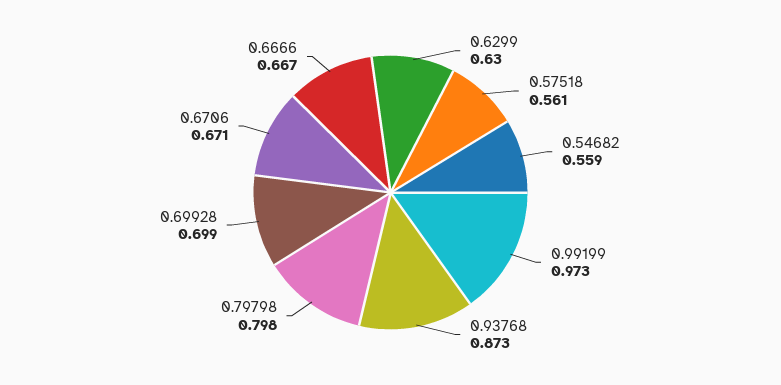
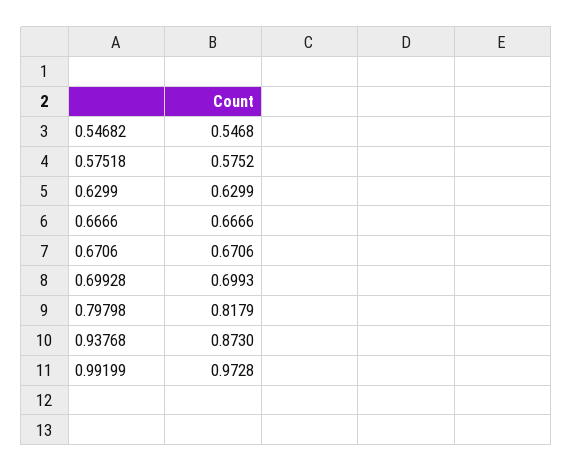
0.57518: 0.561 -> 0.5752
0.54682: 0.559 -> 0.5468
0.79798: 0.798 -> 0.8179

